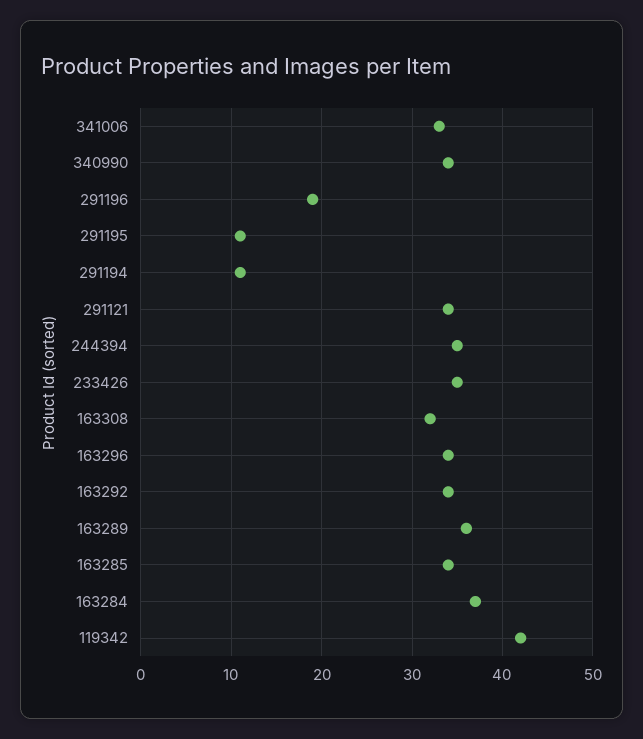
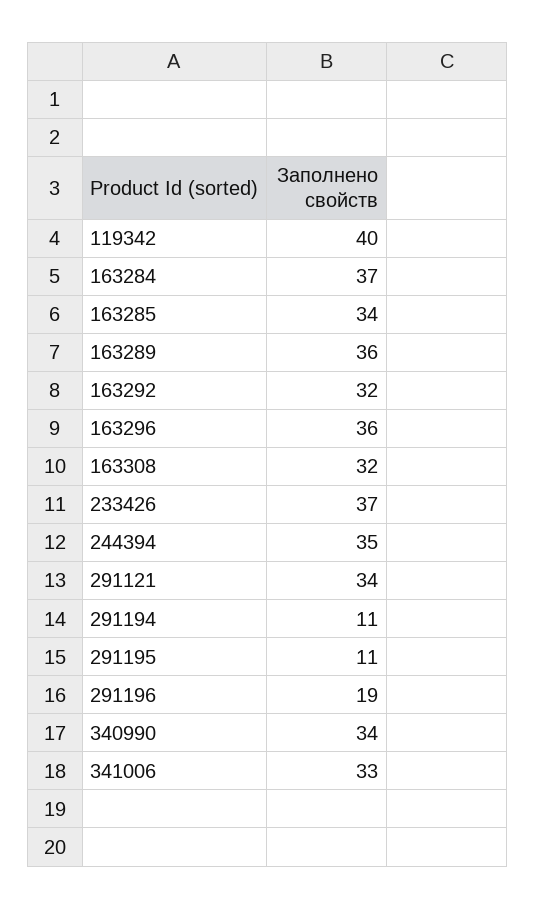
233426: 35 -> 37
163296: 34 -> 36
163292: 34 -> 32
119342: 42 -> 40

